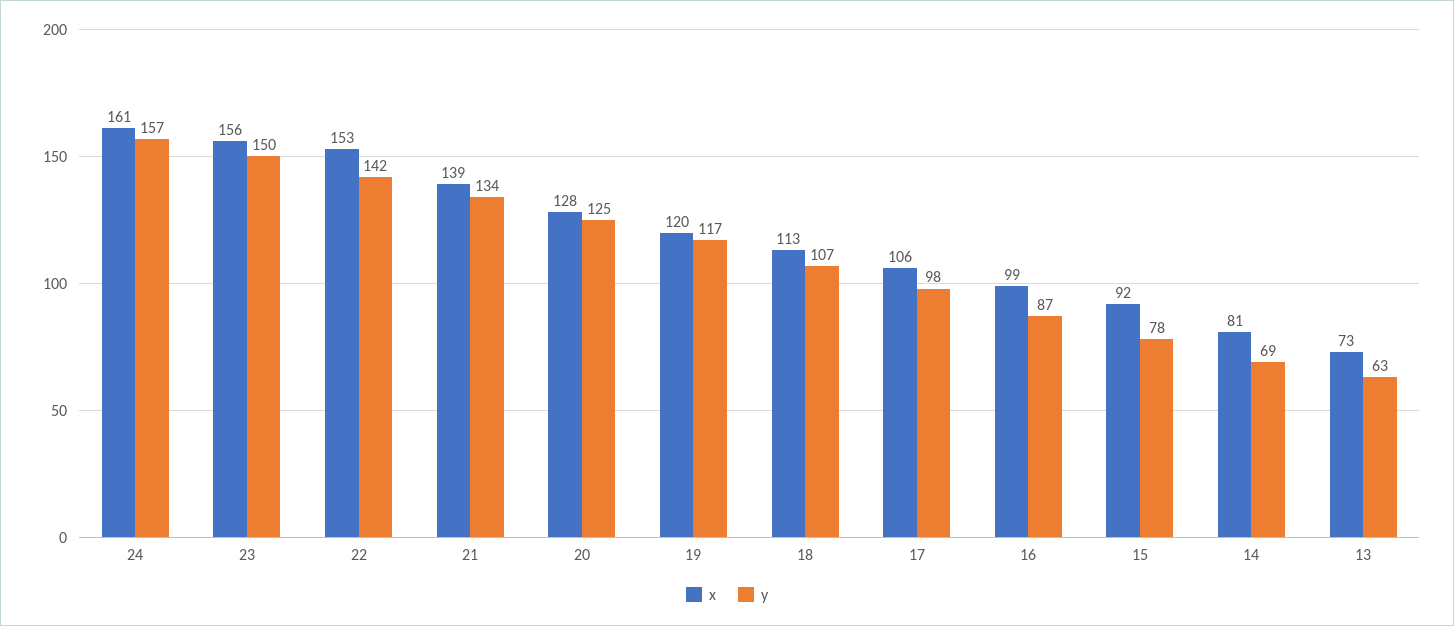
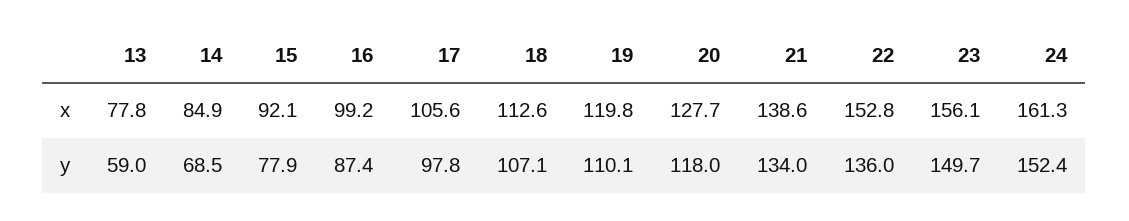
y, 24: 157 -> 152.4
y, 22: 142 -> 136
y, 20: 125 -> 118
y, 19: 117 -> 110.1
x, 14: 81 -> 84.9
x, 13: 73 -> 77.8
y, 13: 63 -> 59

